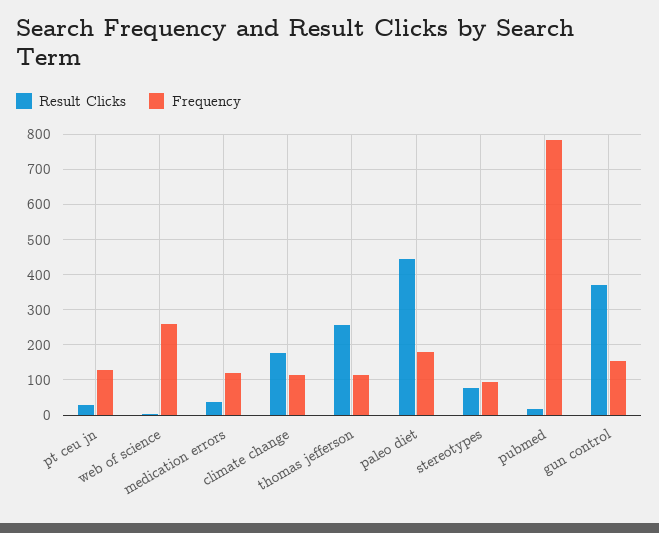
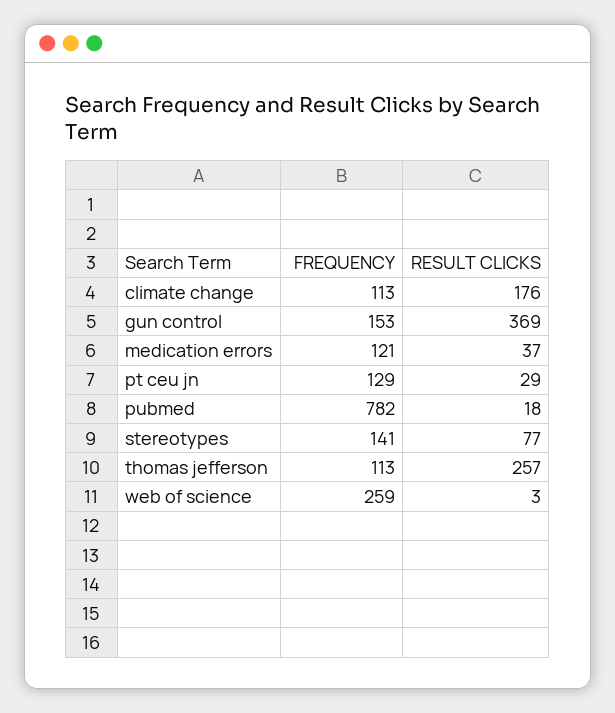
Result Clicks, paleo diet: 440 -> none
Frequency, paleo diet: 180 -> none
Frequency, stereotypes: 100 -> 141

